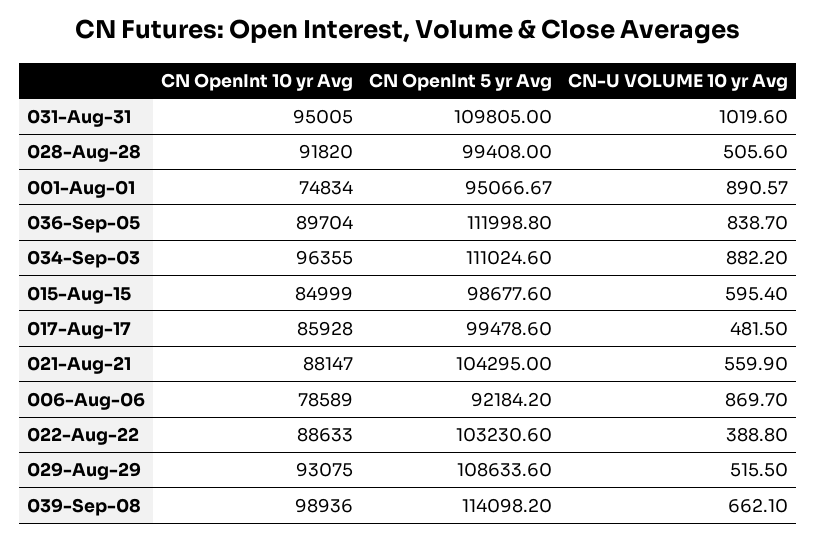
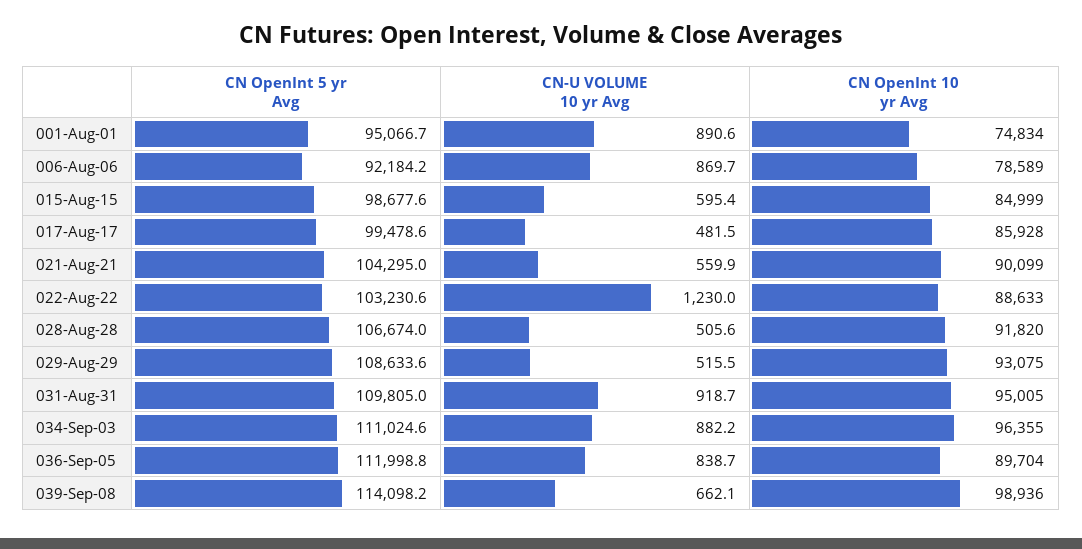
CN-U VOLUME 10 yr Avg, 031-Aug-31: 1019.6 -> 918.7
CN OpenInt 5 yr Avg, 028-Aug-28: 99408 -> 106674
CN OpenInt 10 yr Avg, 021-Aug-21: 88147 -> 90099
CN-U VOLUME 10 yr Avg, 022-Aug-22: 388.8 -> 1230

